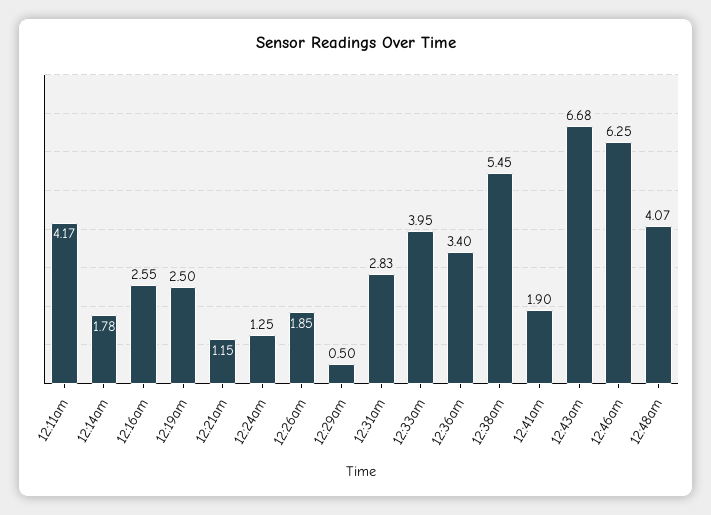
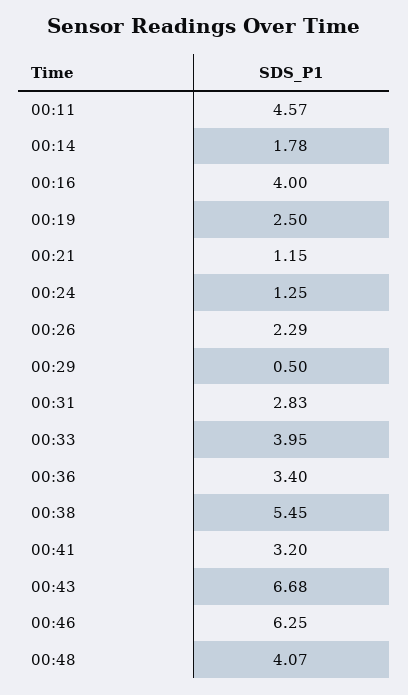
12:11am: 4.17 -> 4.57
12:16am: 2.55 -> 4
12:26am: 1.85 -> 2.29
12:41am: 1.9 -> 3.2

